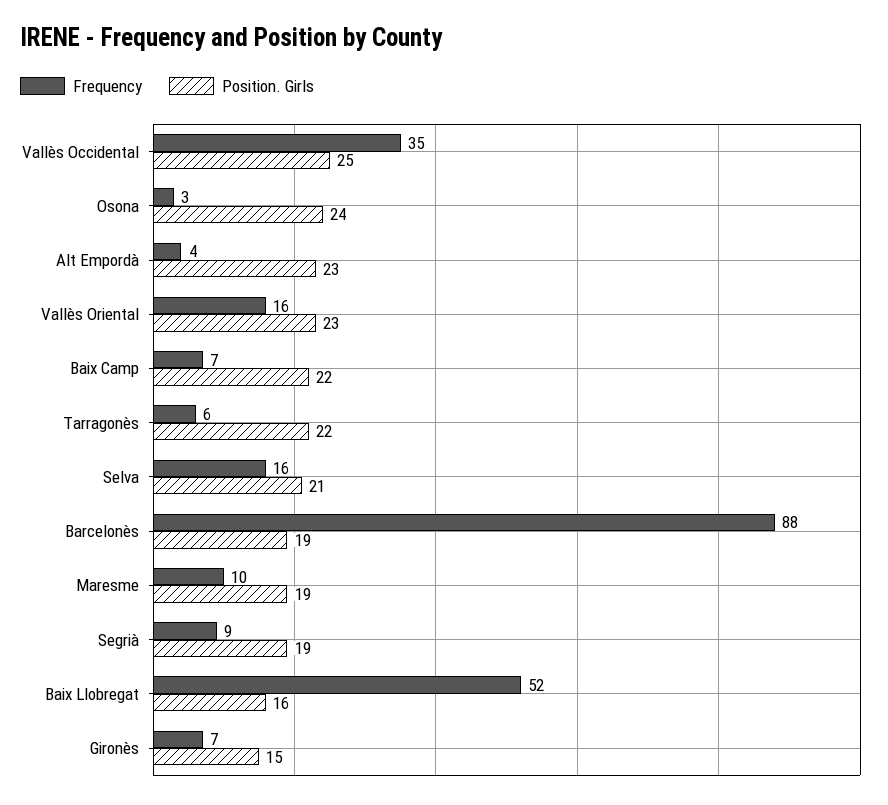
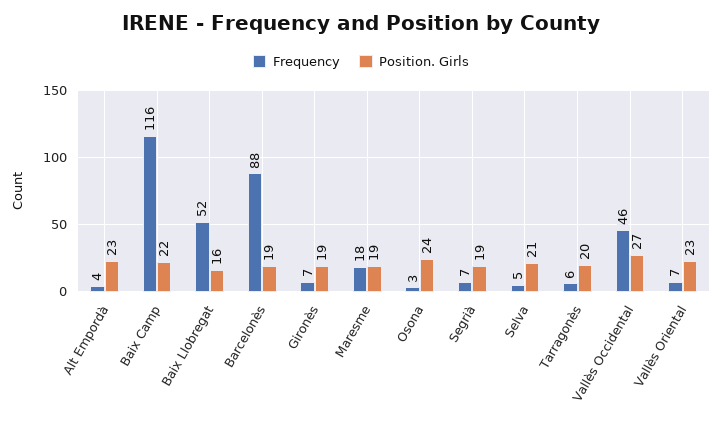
Frequency, Vallès Occidental: 35 -> 46
Position. Girls, Vallès Occidental: 25 -> 27
Frequency, Vallès Oriental: 16 -> 7
Frequency, Baix Camp: 7 -> 116
Position. Girls, Tarragonès: 22 -> 20
Frequency, Selva: 16 -> 5
Frequency, Maresme: 10 -> 18
Frequency, Segrià: 9 -> 7
Position. Girls, Gironès: 15 -> 19

